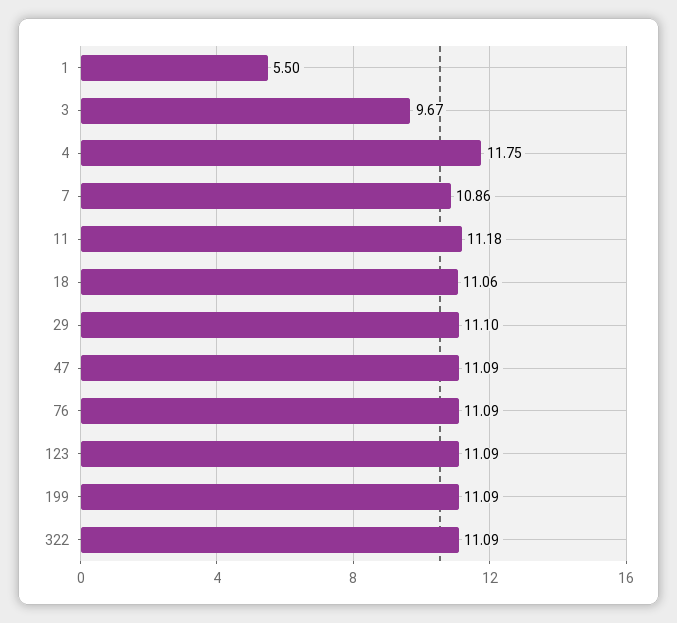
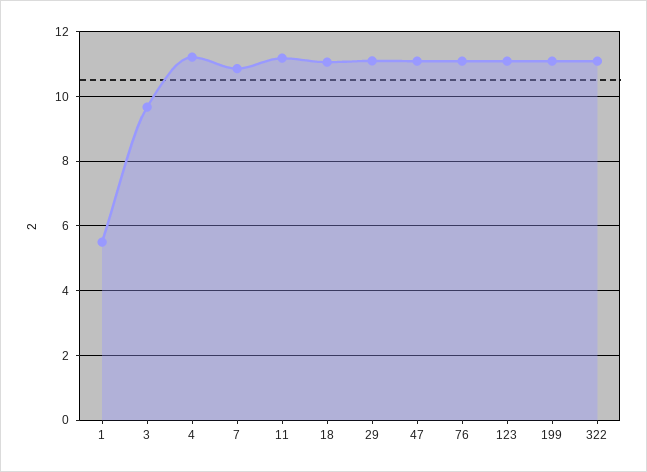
4: 11.75 -> 11.2

